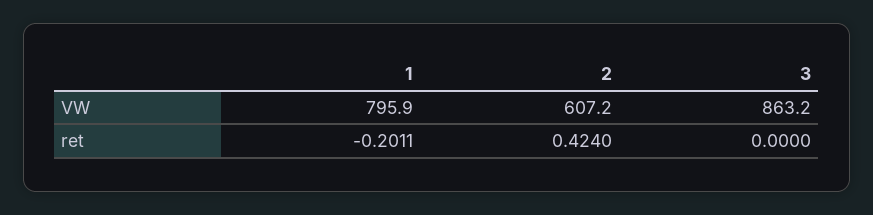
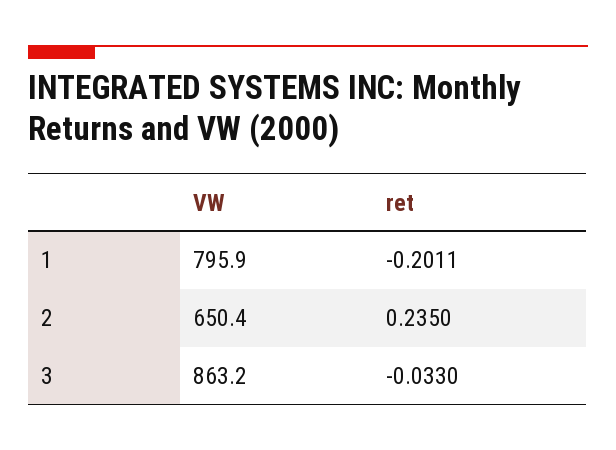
2, VW: 607.2 -> 650.4
2, ret: 0.424 -> 0.235
3, ret: 0 -> -0.033

